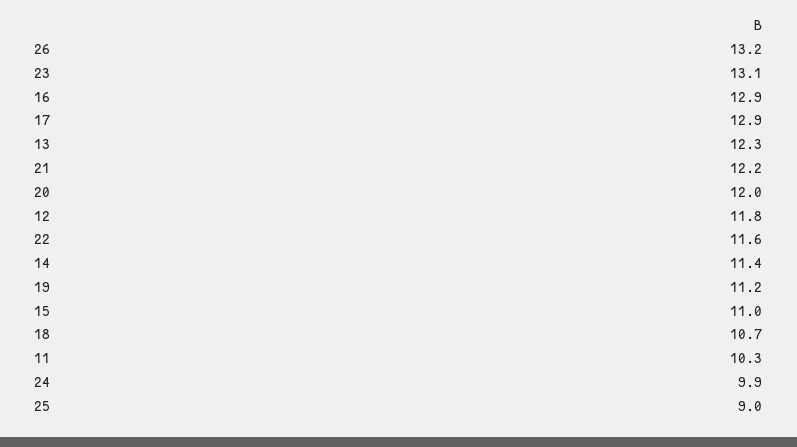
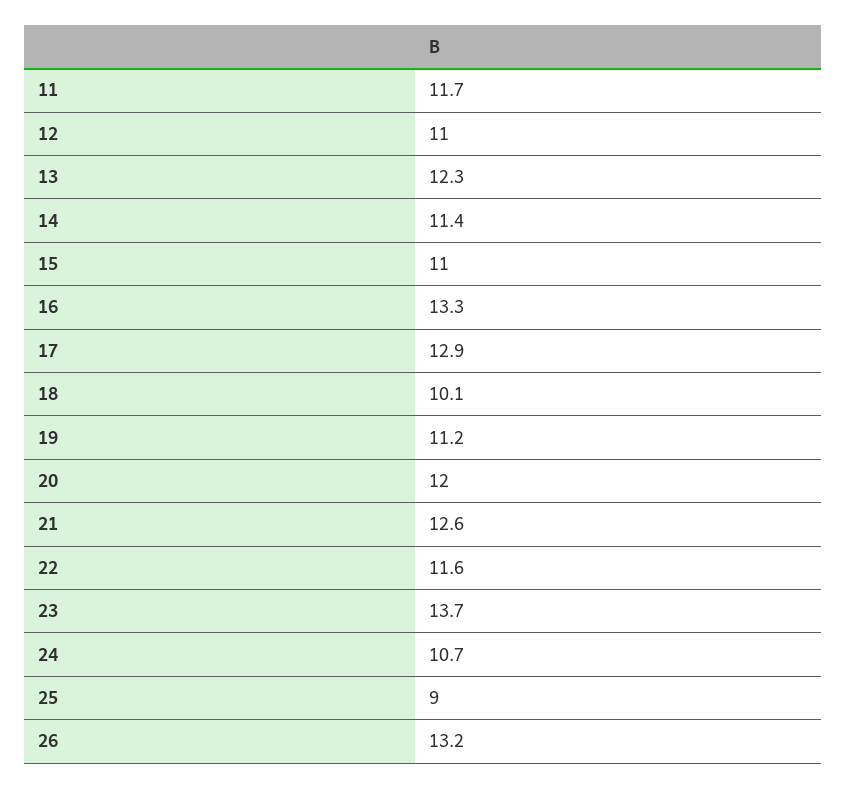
23: 13.1 -> 13.7
16: 12.9 -> 13.3
21: 12.2 -> 12.6
12: 11.8 -> 11
18: 10.7 -> 10.1
11: 10.3 -> 11.7
24: 9.9 -> 10.7

